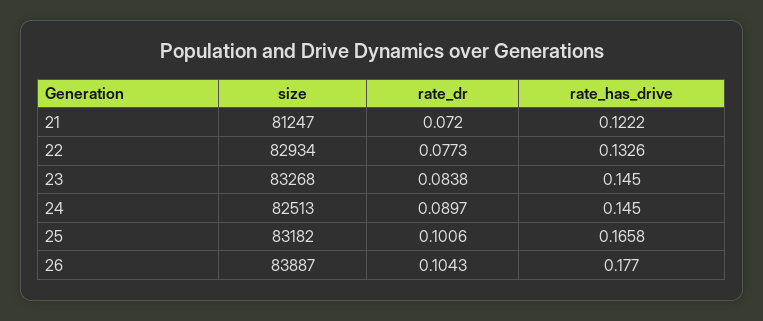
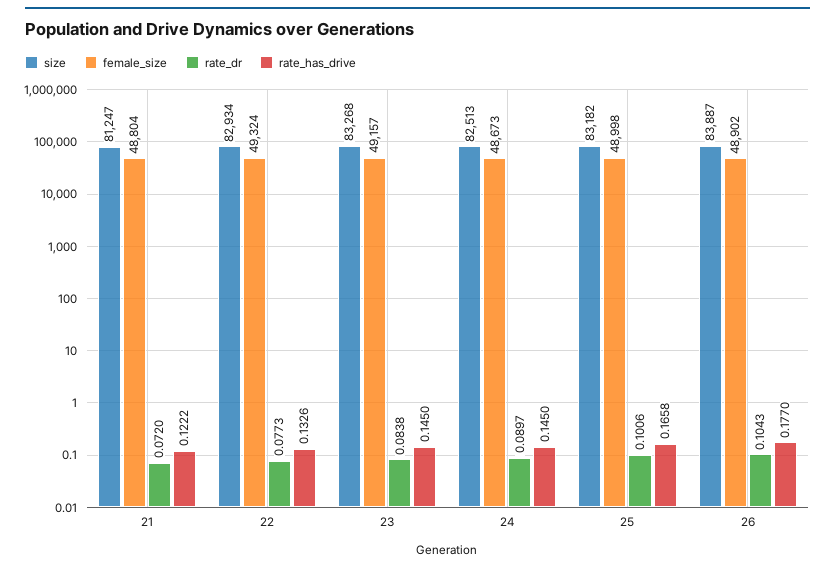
female_size, 21: none -> 48804
female_size, 22: none -> 49324
female_size, 23: none -> 49157
female_size, 24: none -> 48673
female_size, 25: none -> 48998
female_size, 26: none -> 48902

